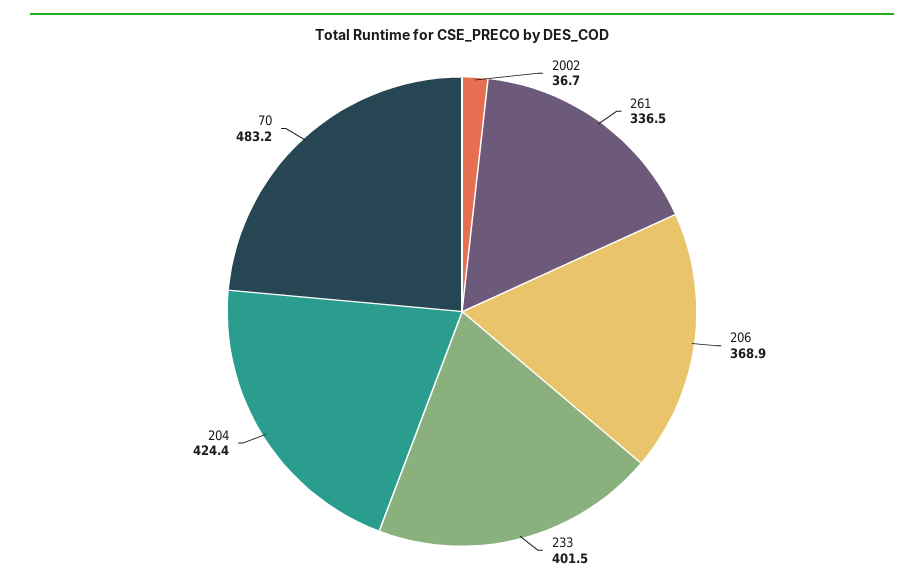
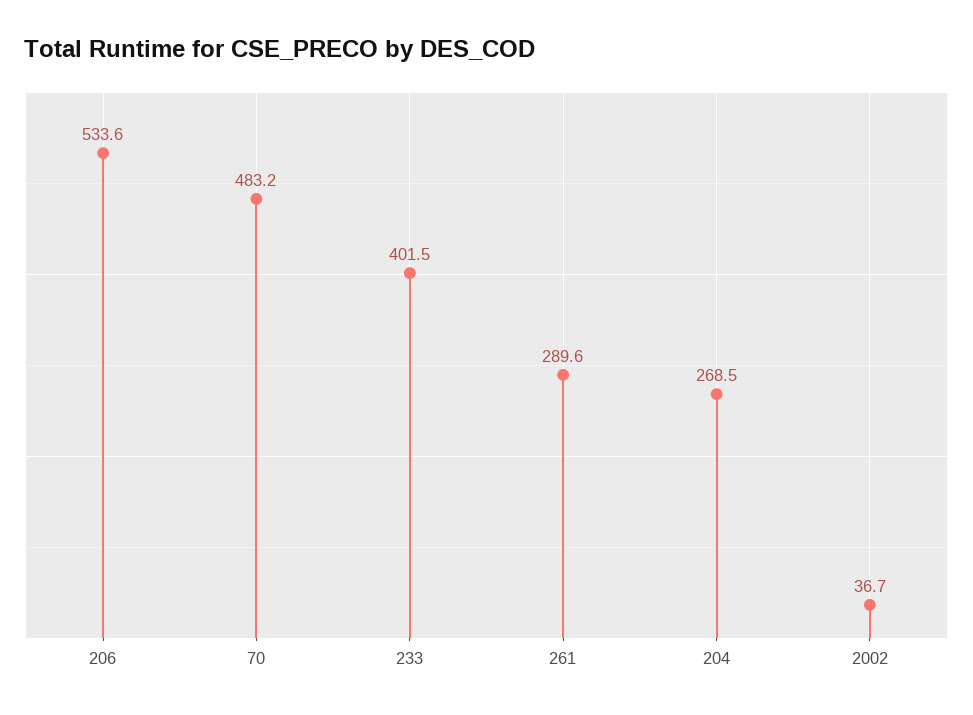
261: 336.5 -> 289.6
206: 368.9 -> 533.6
204: 424.4 -> 268.5

